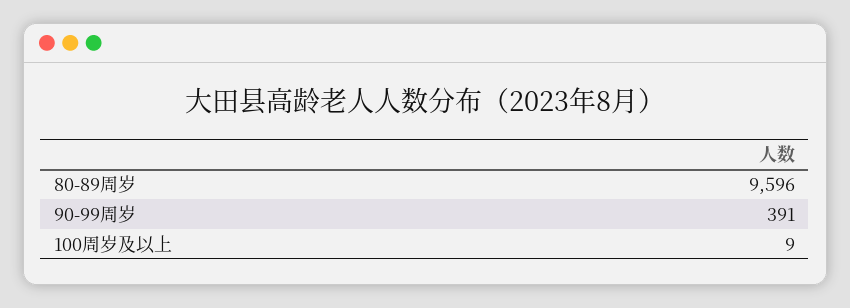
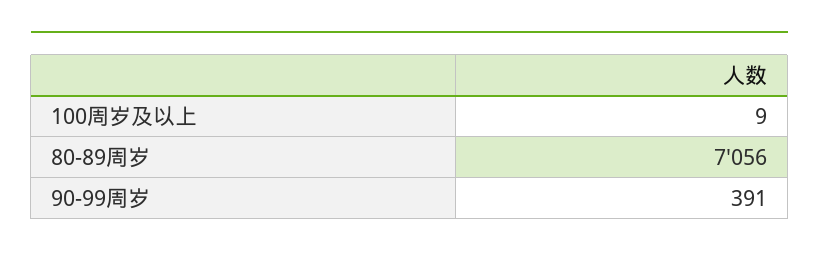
80-89周岁: 9596 -> 7056

